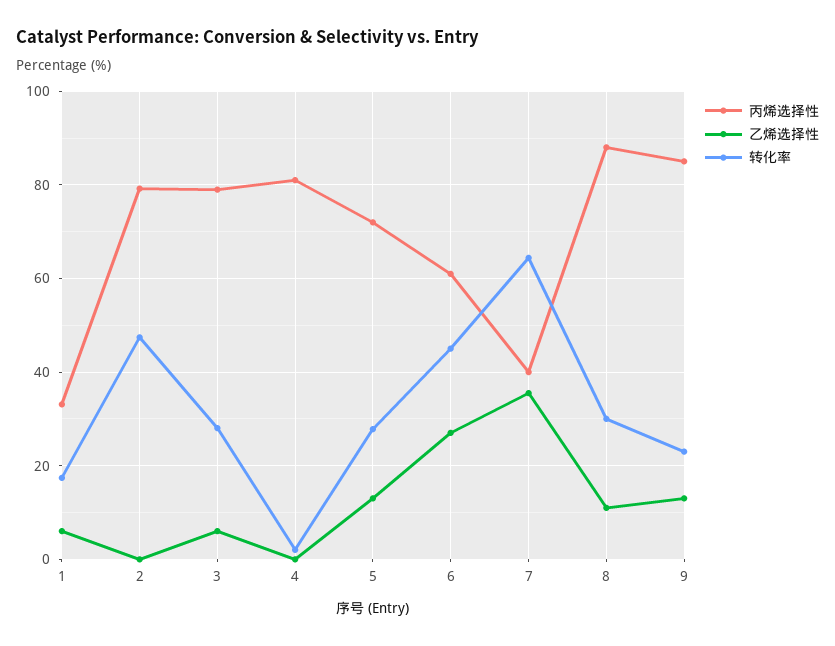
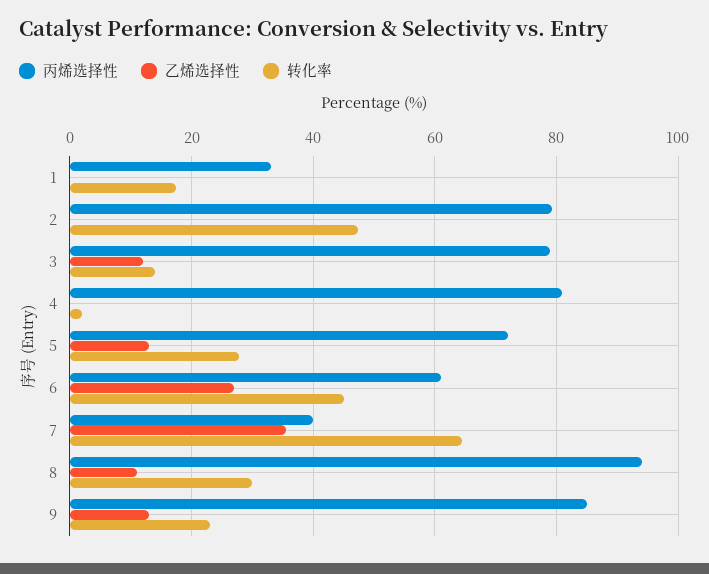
乙烯选择性, 1: 6 -> 0
乙烯选择性, 3: 6 -> 12
转化率, 3: 28 -> 14
丙烯选择性, 8: 88 -> 94

